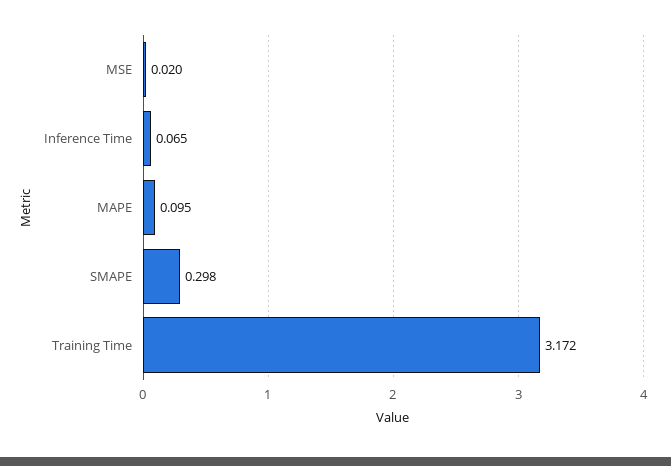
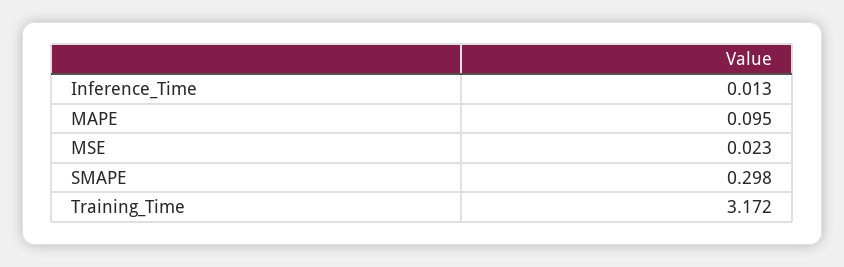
MSE: 0.02 -> 0.023
Inference Time: 0.065 -> 0.013

